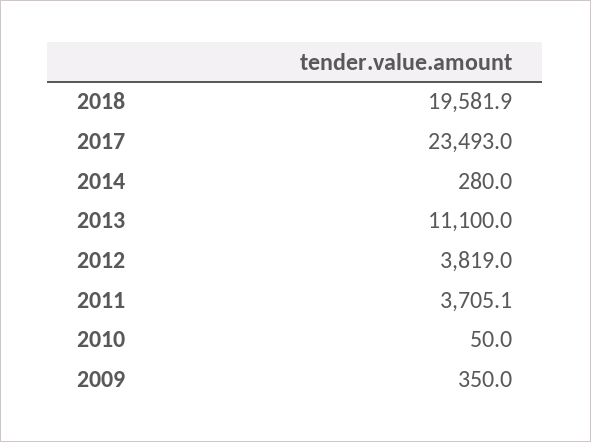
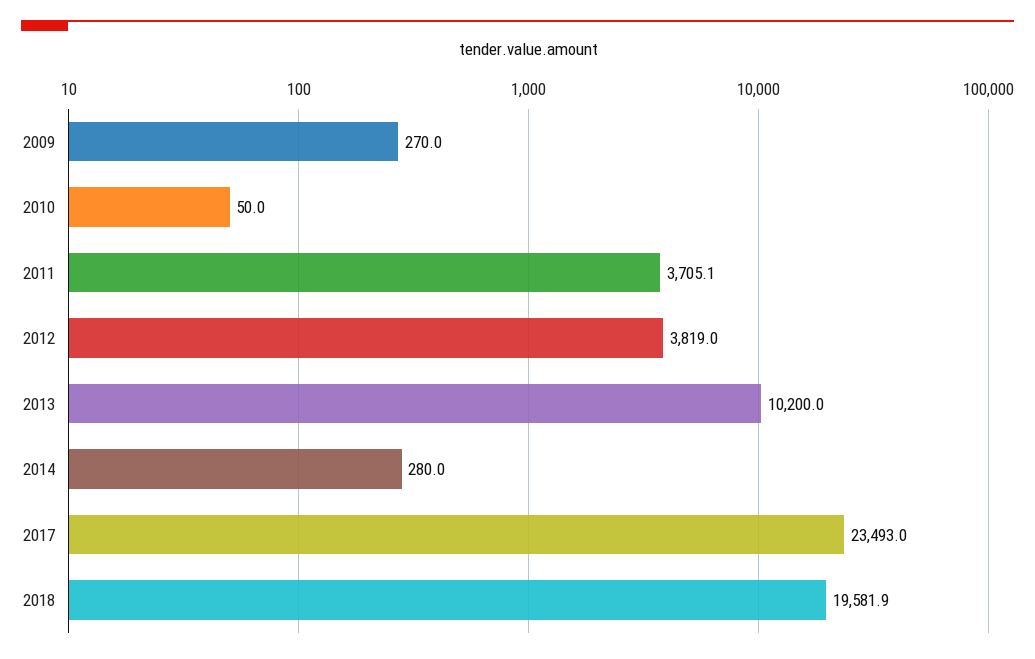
2013: 11100 -> 10200
2009: 350 -> 270

